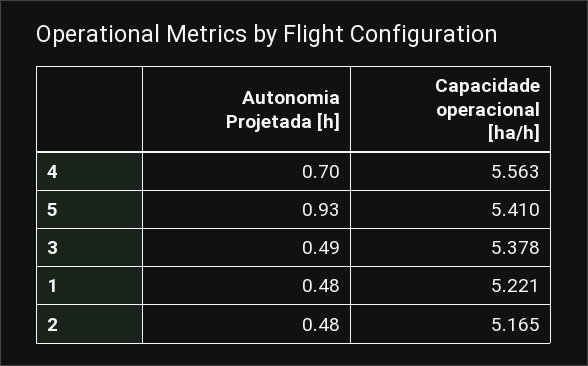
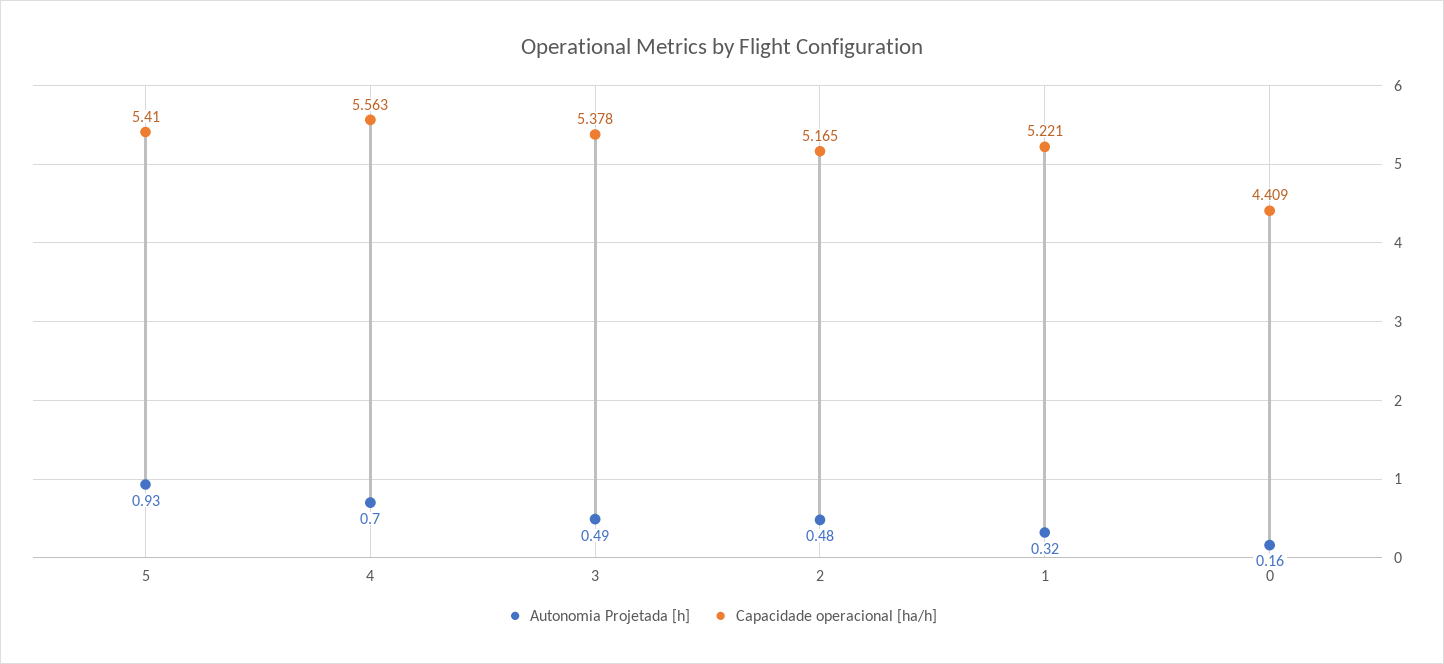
Autonomia Projetada [h], 1: 0.48 -> 0.32
Autonomia Projetada [h], 0: none -> 0.16
Capacidade operacional [ha/h], 0: none -> 4.409

